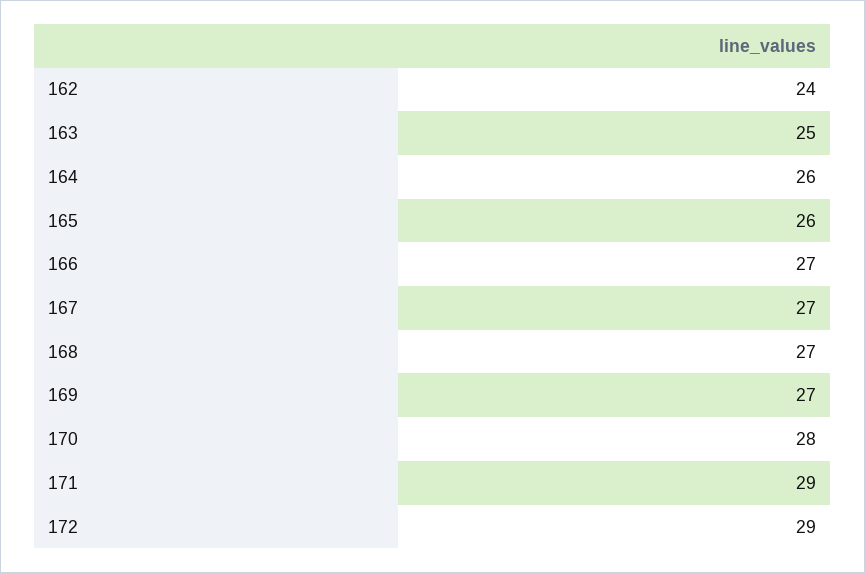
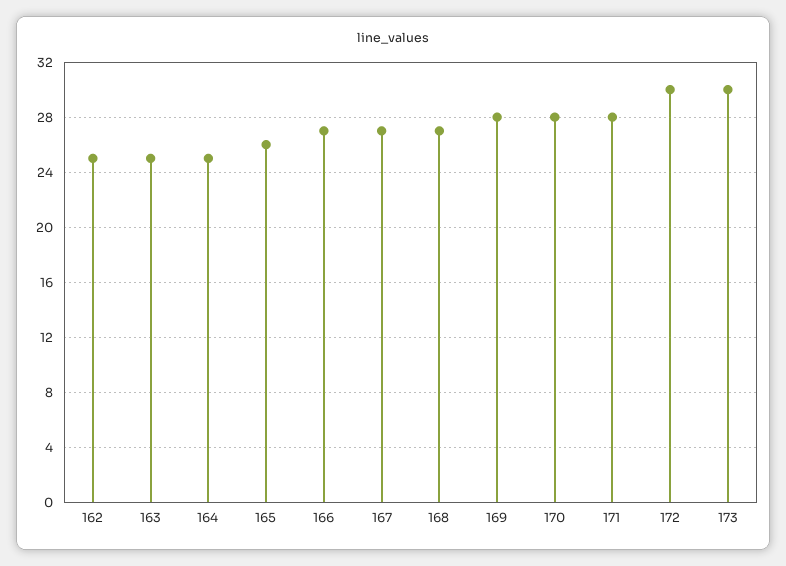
162: 24 -> 25
164: 26 -> 25
169: 27 -> 28
171: 29 -> 28
172: 29 -> 30
173: none -> 30

